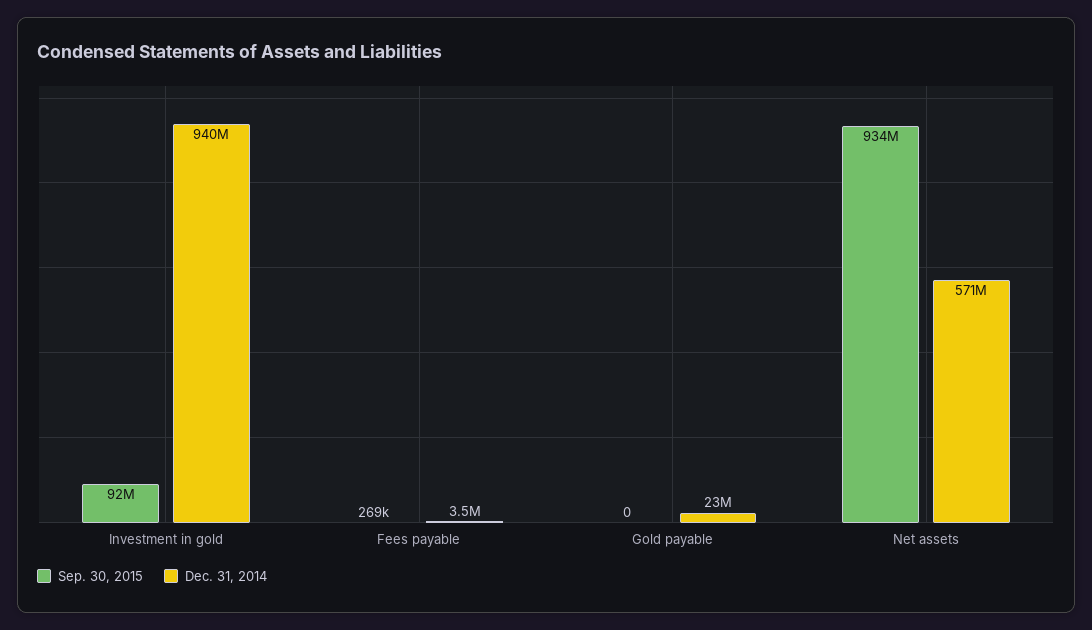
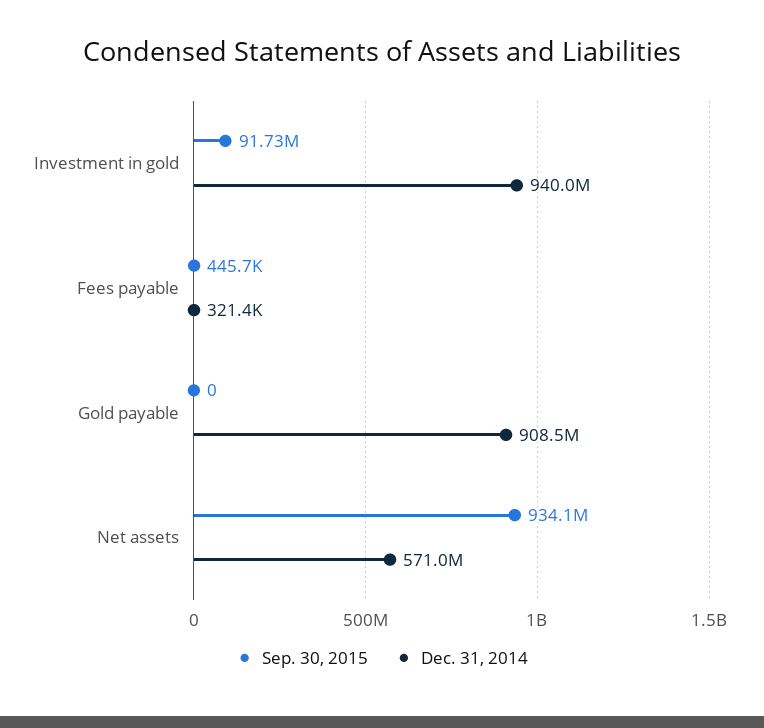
Sep. 30, 2015, Fees payable: 269000 -> 445700
Dec. 31, 2014, Fees payable: 3500000 -> 321400
Dec. 31, 2014, Gold payable: 23000000 -> 908500000

